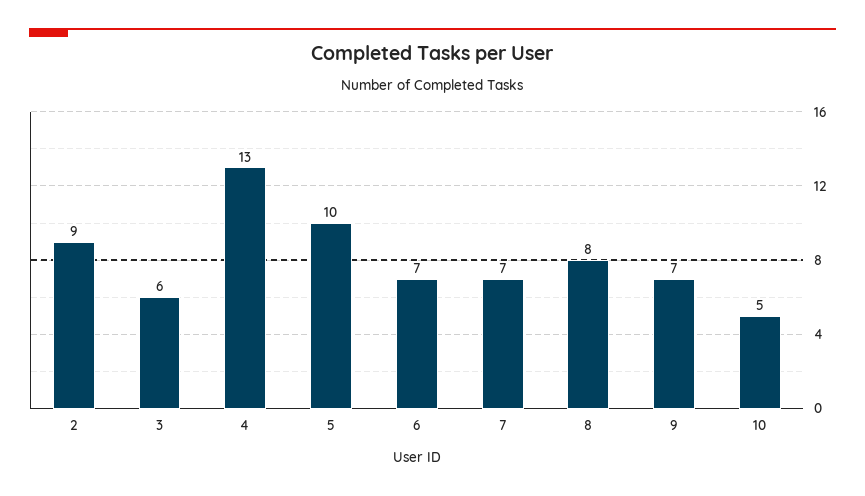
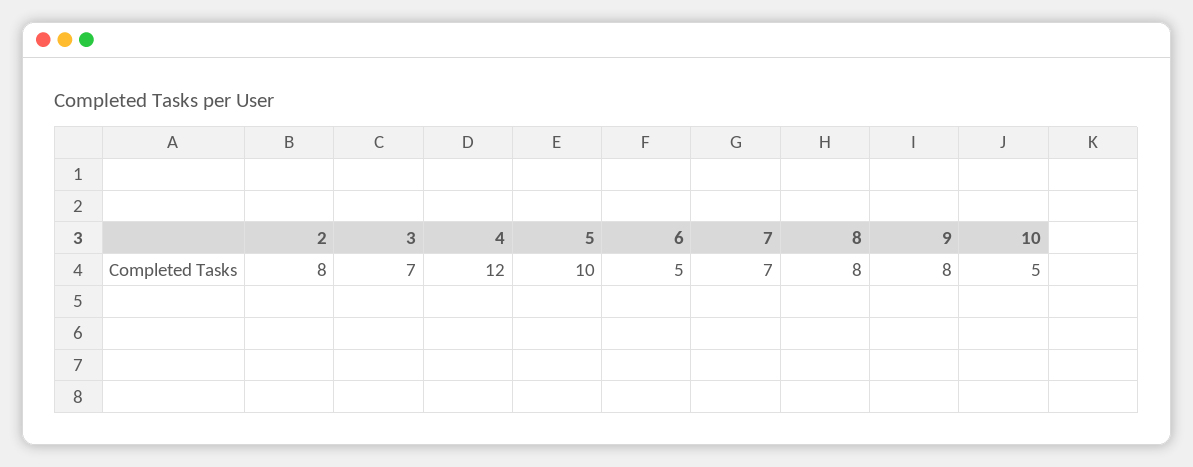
2: 9 -> 8
3: 6 -> 7
4: 13 -> 12
6: 7 -> 5
9: 7 -> 8

